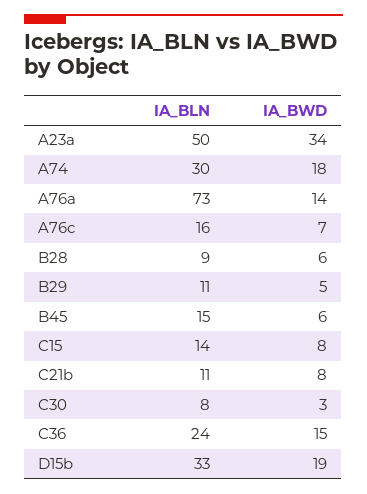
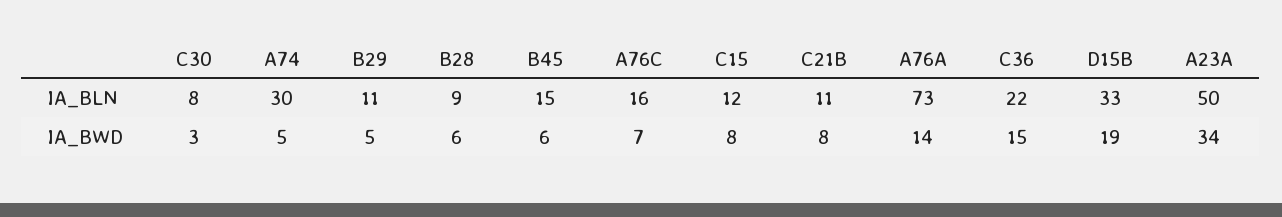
IA_BWD, A74: 18 -> 5
IA_BLN, C15: 14 -> 12
IA_BLN, C36: 24 -> 22

